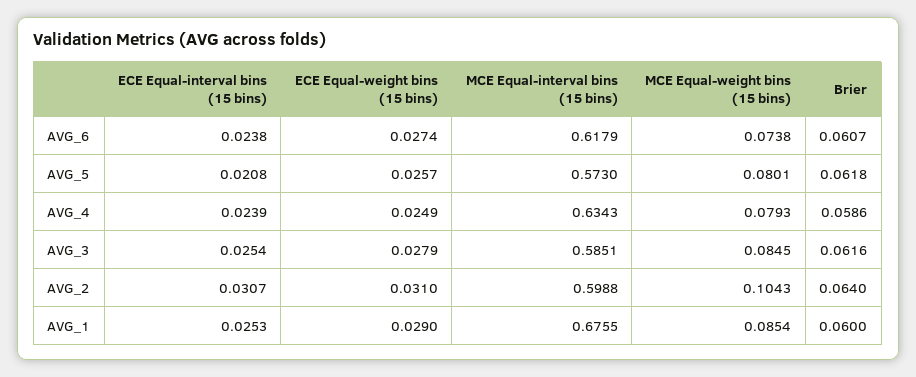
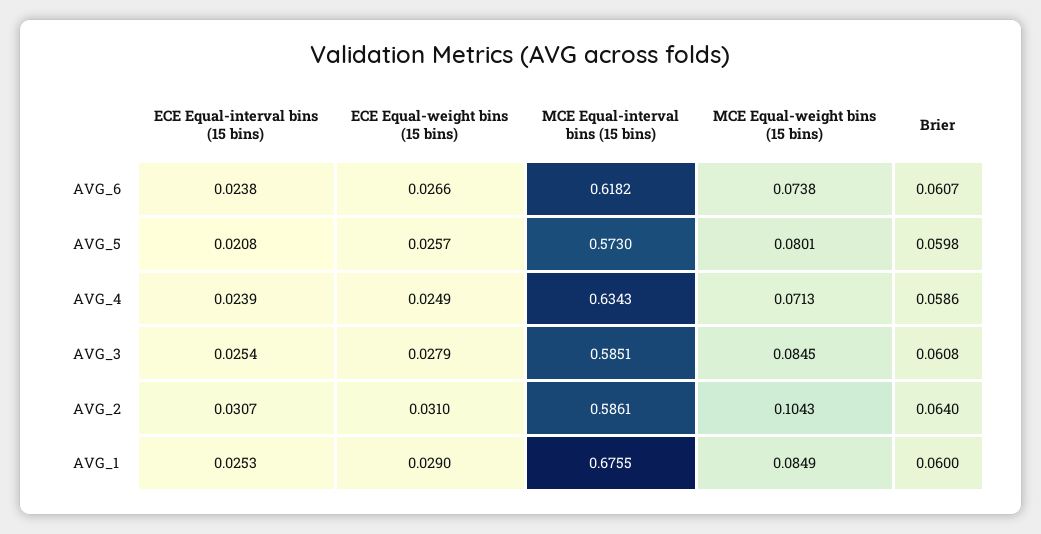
ECE Equal-weight bins (15 bins), AVG_6: 0.0274 -> 0.0266
MCE Equal-interval bins (15 bins), AVG_6: 0.6179 -> 0.6182
Brier, AVG_5: 0.0618 -> 0.0598
MCE Equal-weight bins (15 bins), AVG_4: 0.0793 -> 0.0713
Brier, AVG_3: 0.0616 -> 0.0608
MCE Equal-interval bins (15 bins), AVG_2: 0.5988 -> 0.5861
MCE Equal-weight bins (15 bins), AVG_1: 0.0854 -> 0.0849

